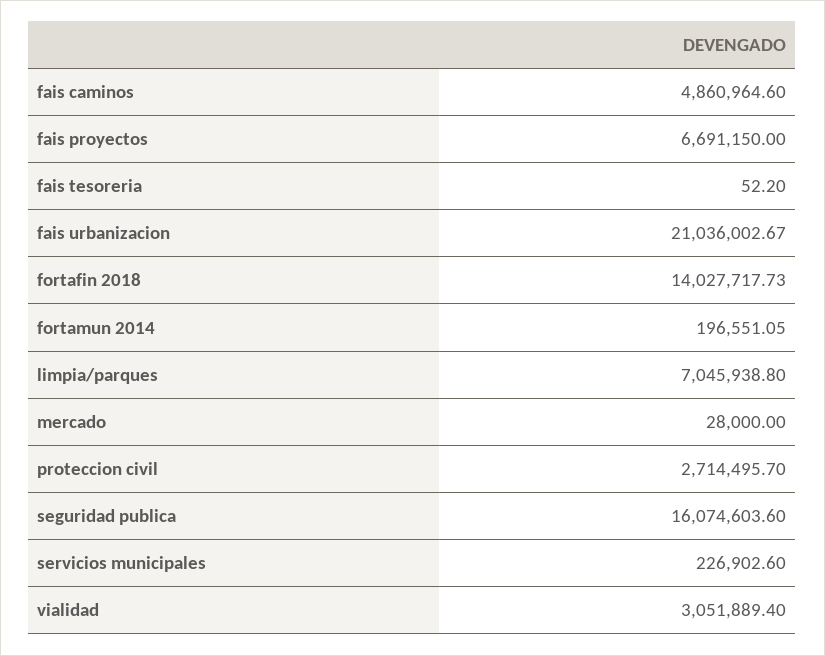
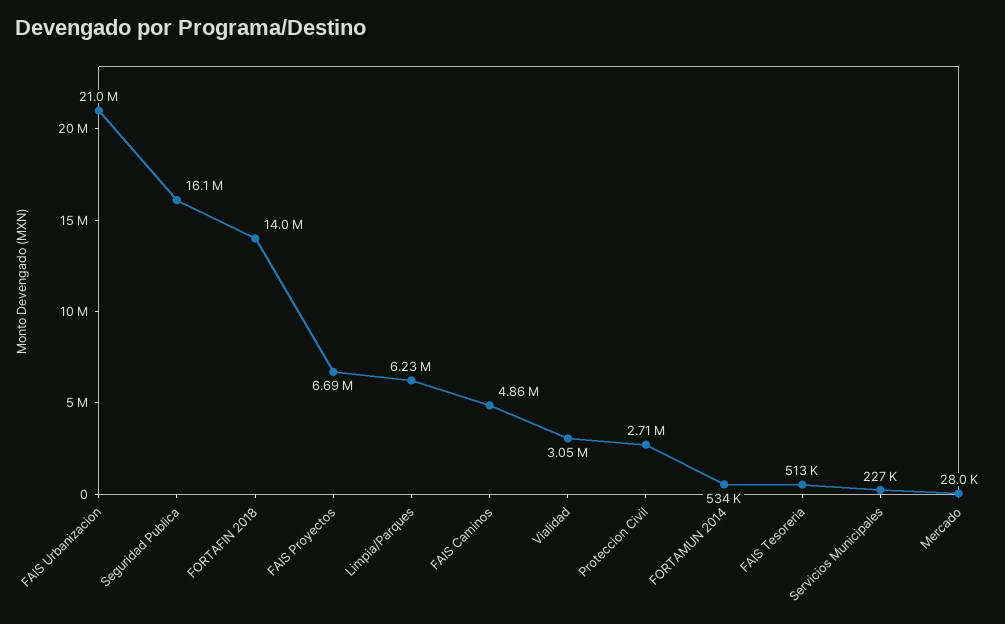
fais tesoreria: 52.2 -> 513000
fortamun 2014: 196551.05 -> 534000
limpia/parques: 7045938.8 -> 6230000

